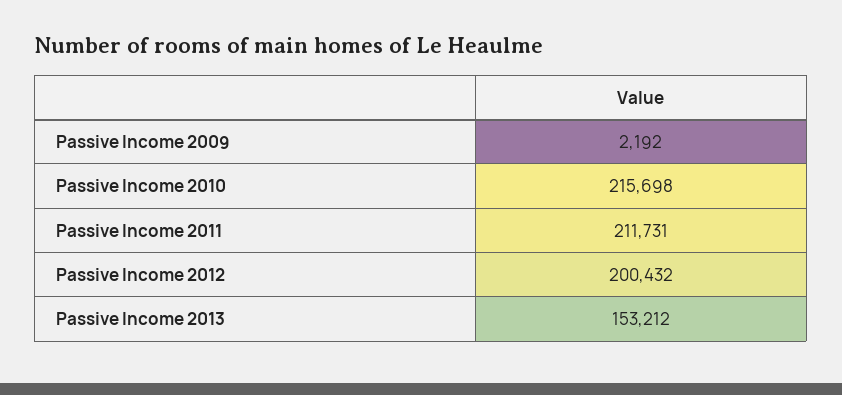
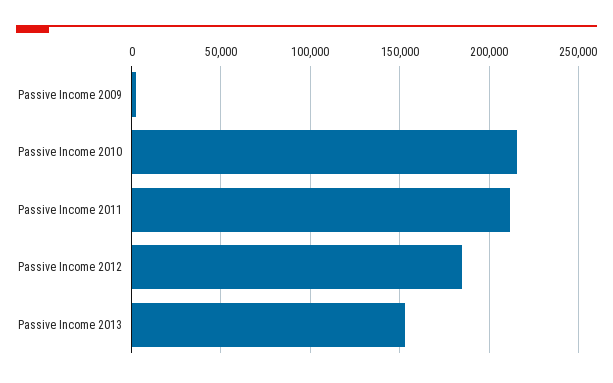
Passive Income 2012: 200432 -> 185000

